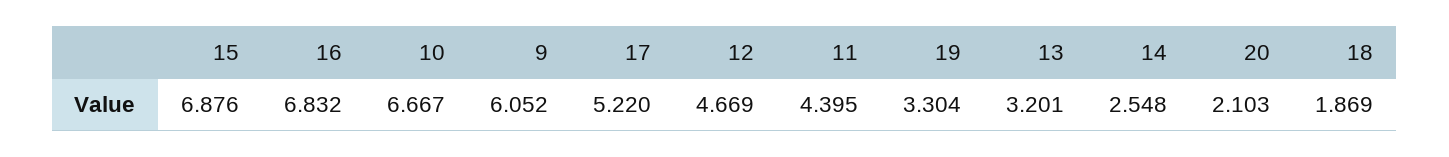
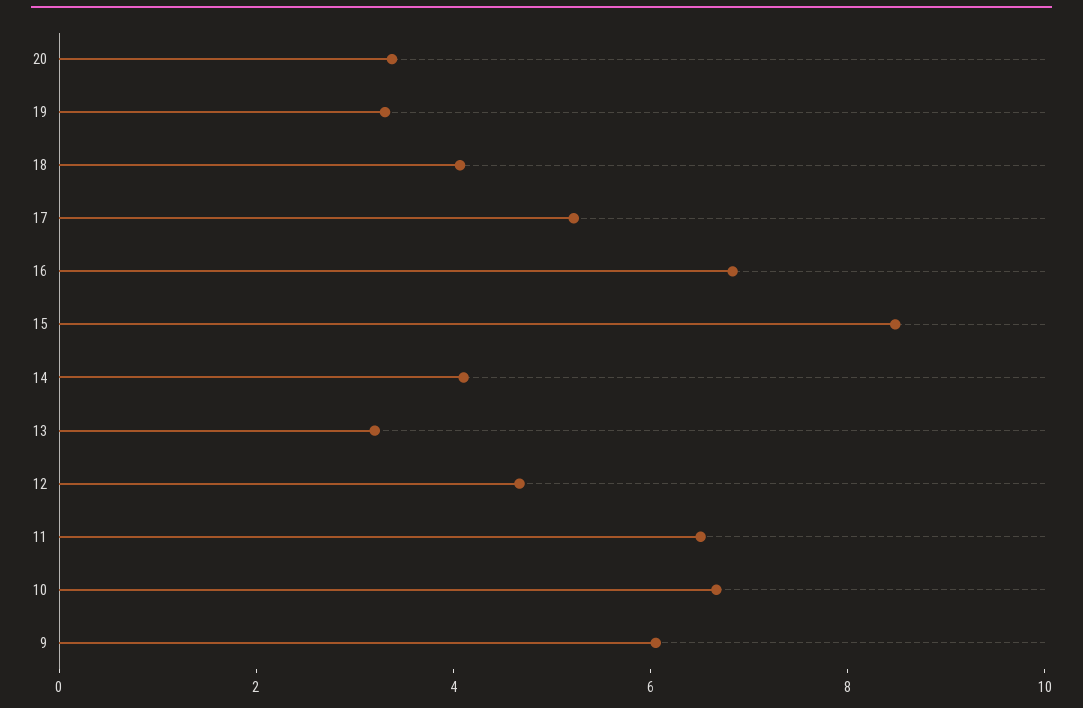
15: 6.876 -> 8.5
11: 4.395 -> 6.5
14: 2.548 -> 4
20: 2.103 -> 3.5
18: 1.869 -> 4

